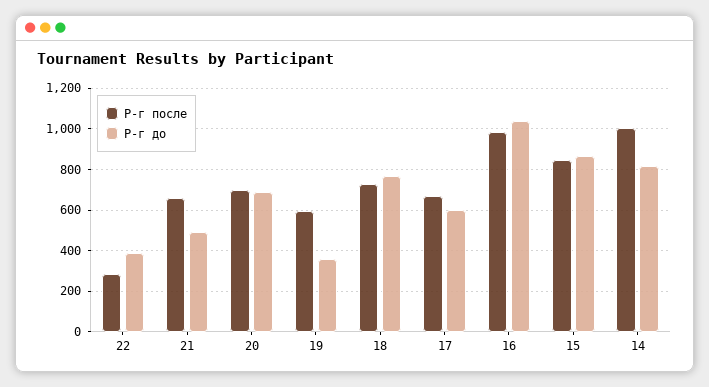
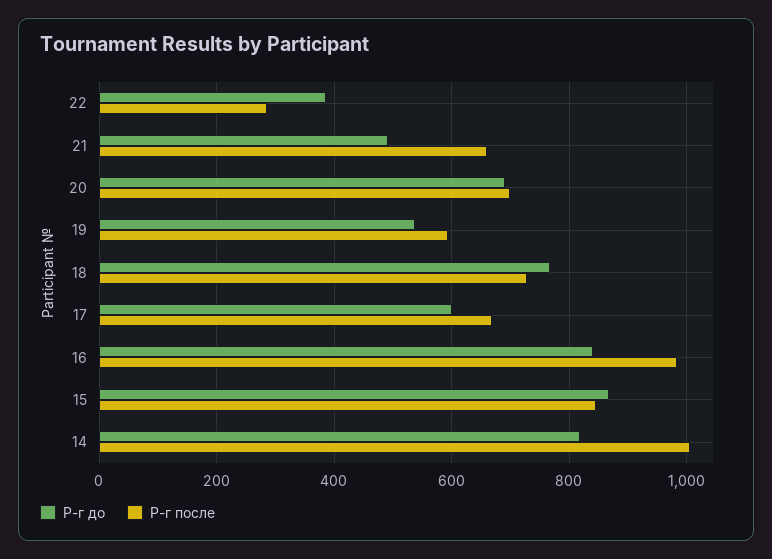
Р-г до, 19: 350 -> 540
Р-г до, 16: 1050 -> 840

